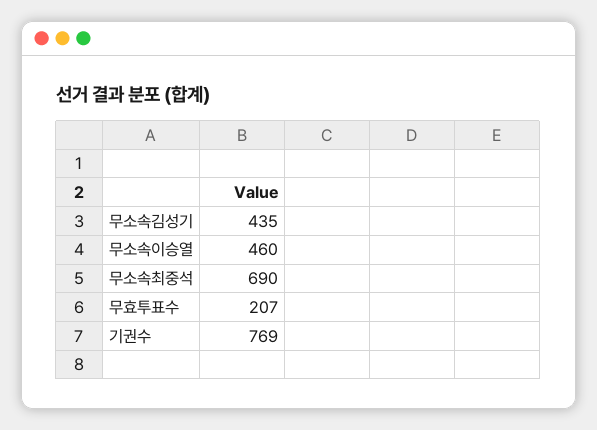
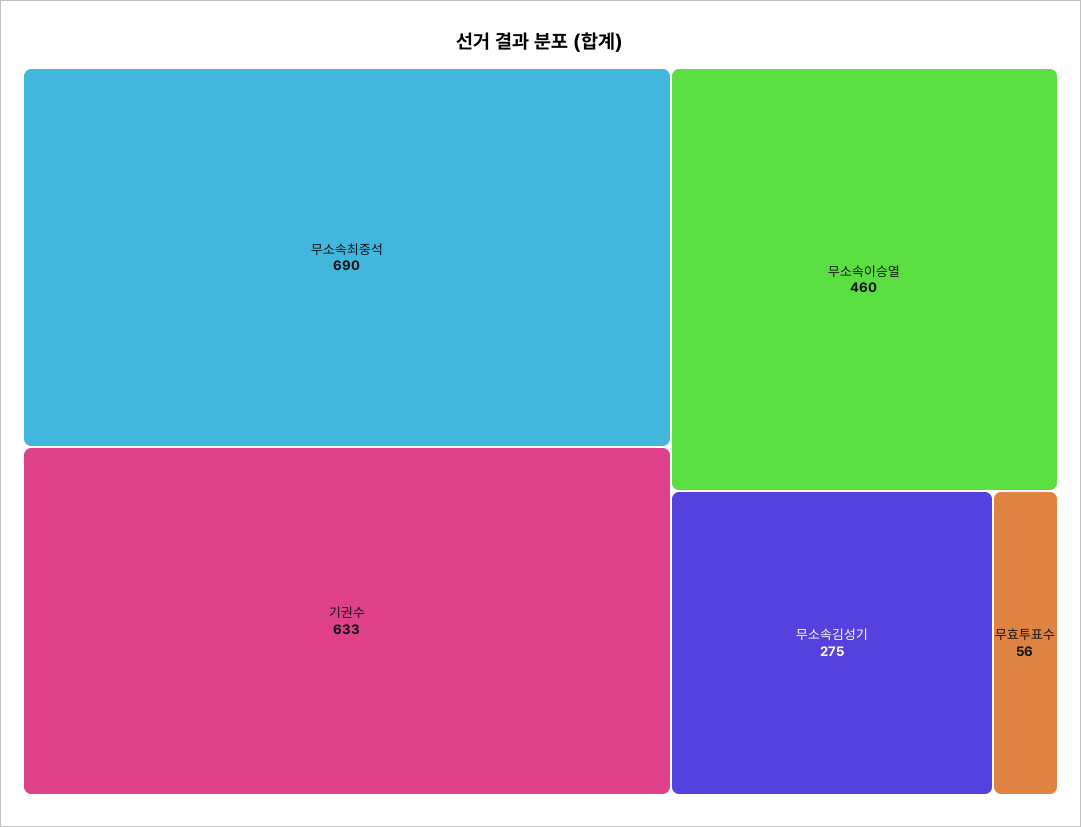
무소속김성기: 435 -> 275
무효투표수: 207 -> 56
기권수: 769 -> 633

